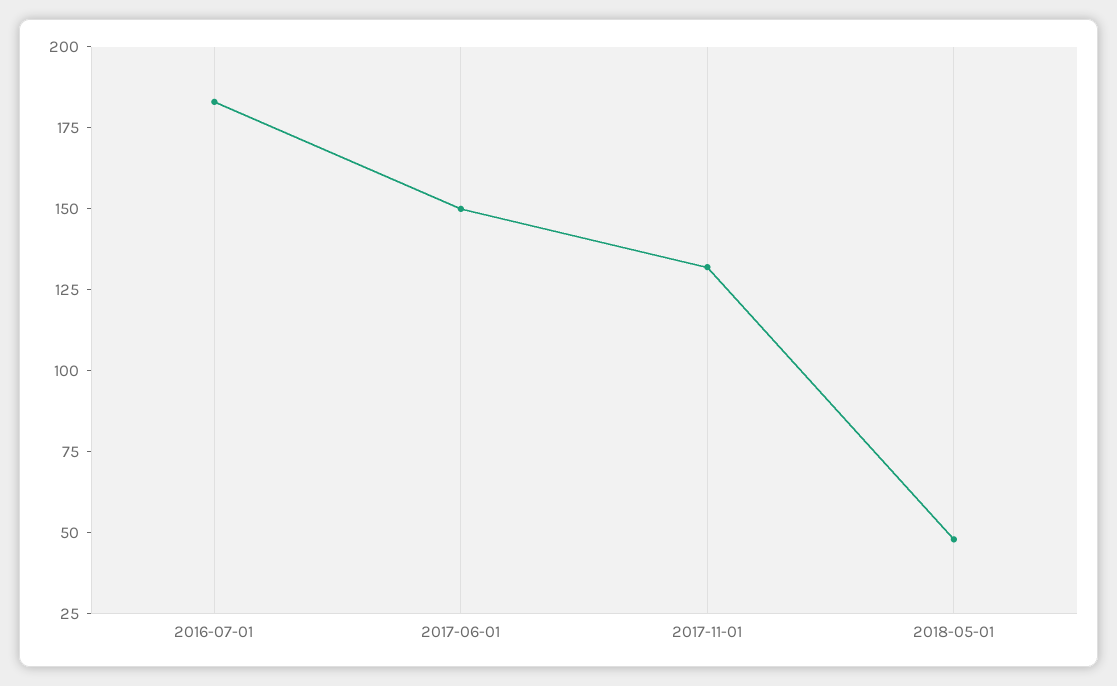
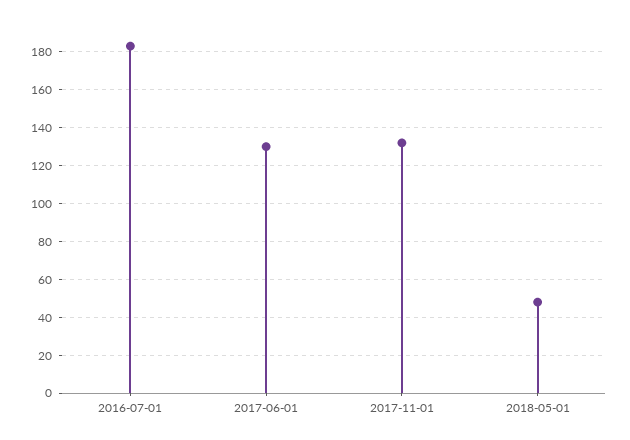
2017-06-01: 150 -> 130

